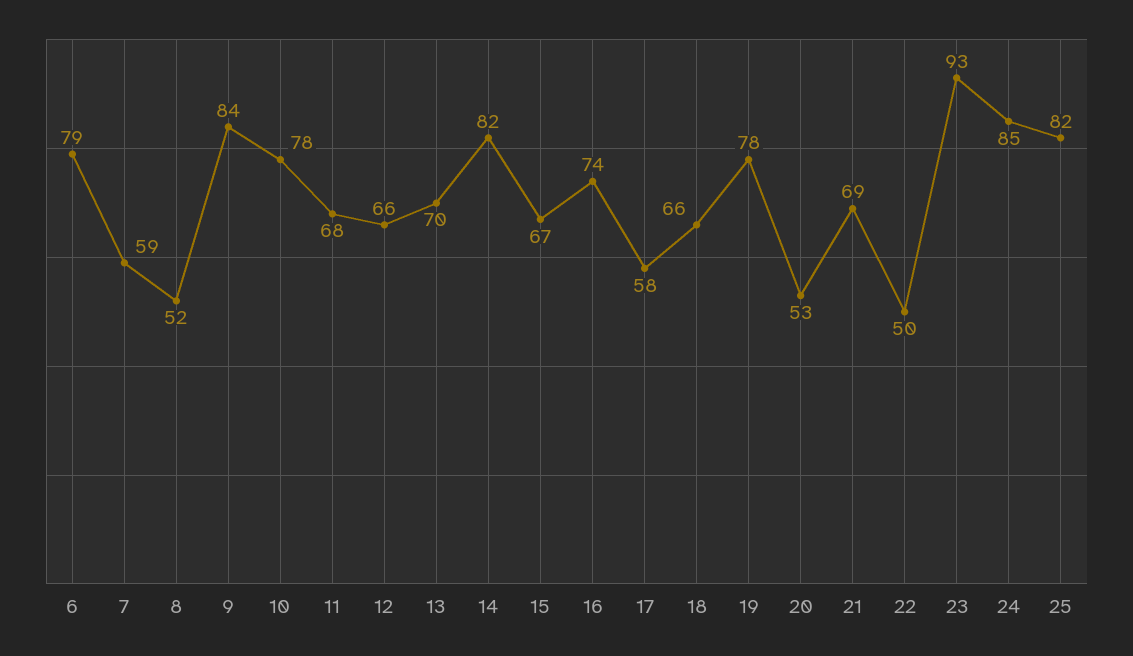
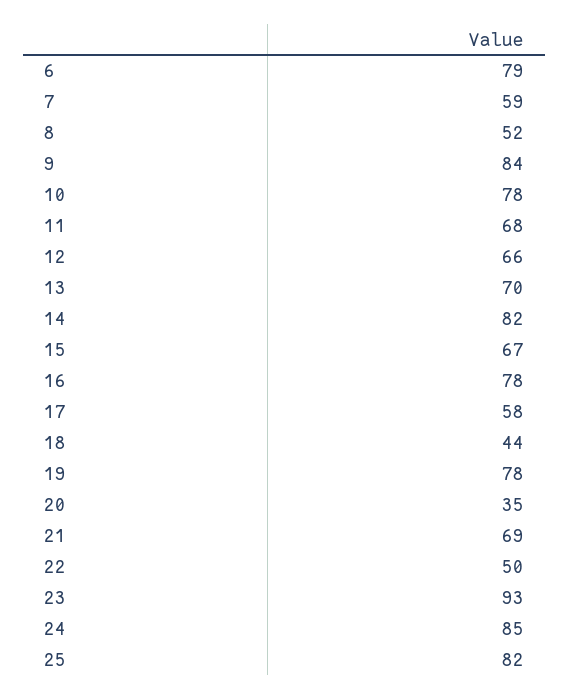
16: 74 -> 78
18: 66 -> 44
20: 53 -> 35

